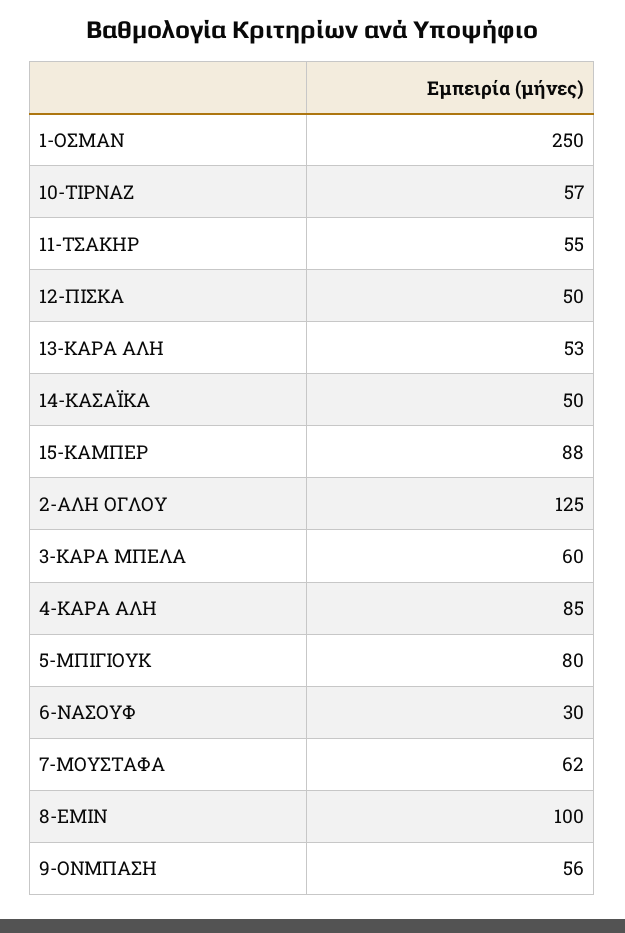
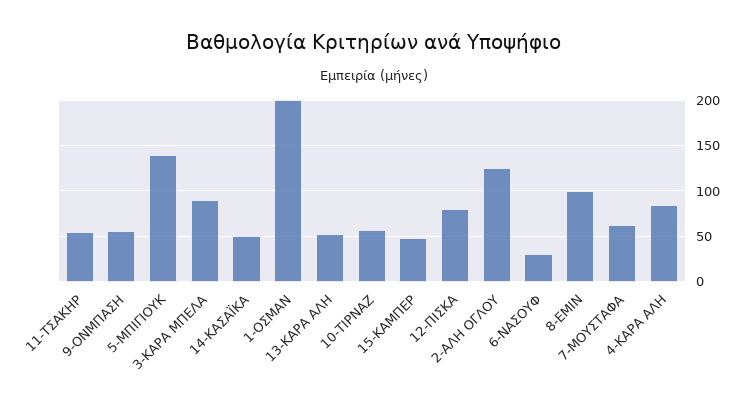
1-ΟΣΜΑΝ: 250 -> 200
12-ΠΙΣΚΑ: 50 -> 80
15-ΚΑΜΠΕΡ: 88 -> 50
3-ΚΑΡΑ ΜΠΕΛΑ: 60 -> 90
5-ΜΠΙΓΙΟΥΚ: 80 -> 140

